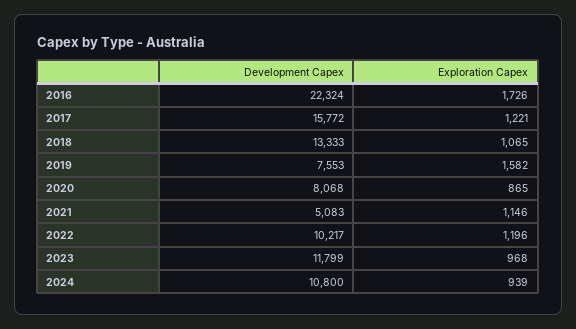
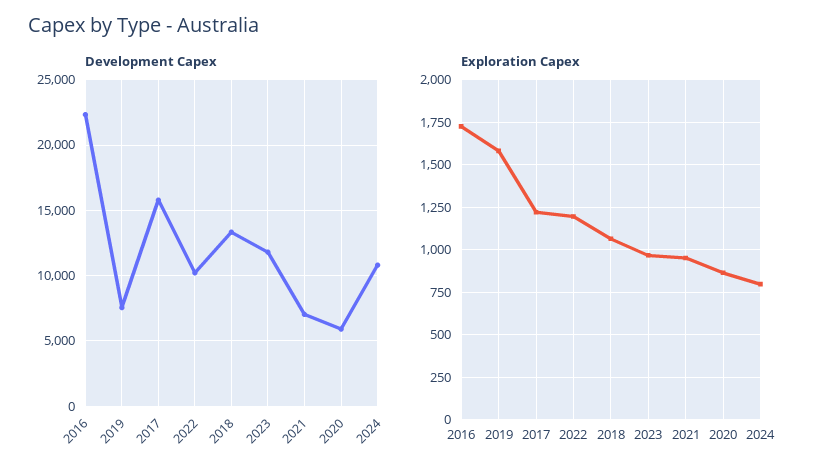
Development Capex, 2020: 8068 -> 6000
Development Capex, 2021: 5083 -> 7000
Exploration Capex, 2021: 1146 -> 950
Exploration Capex, 2024: 939 -> 800

